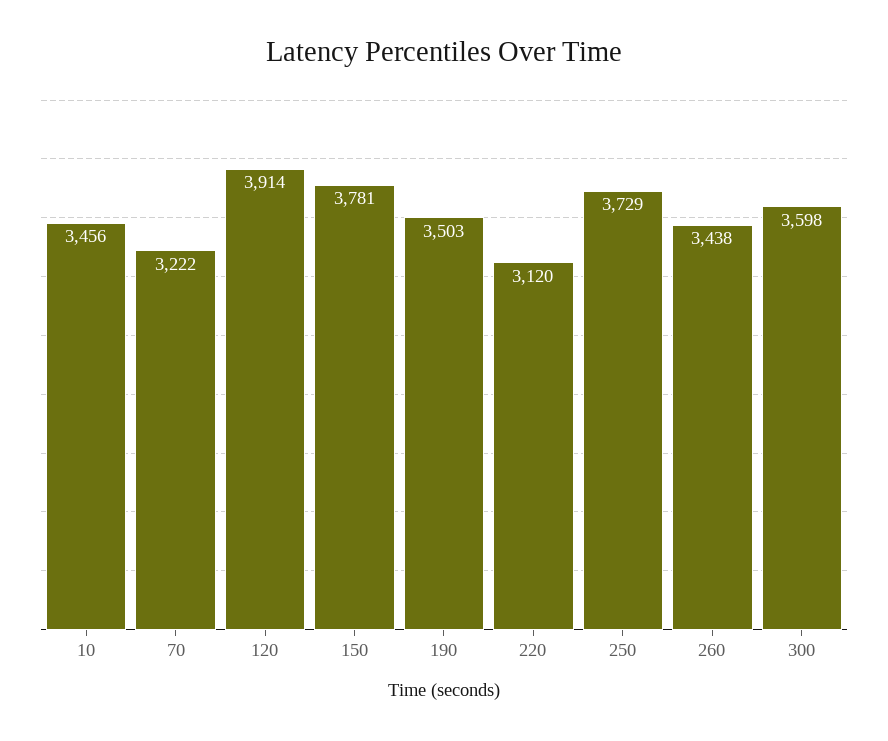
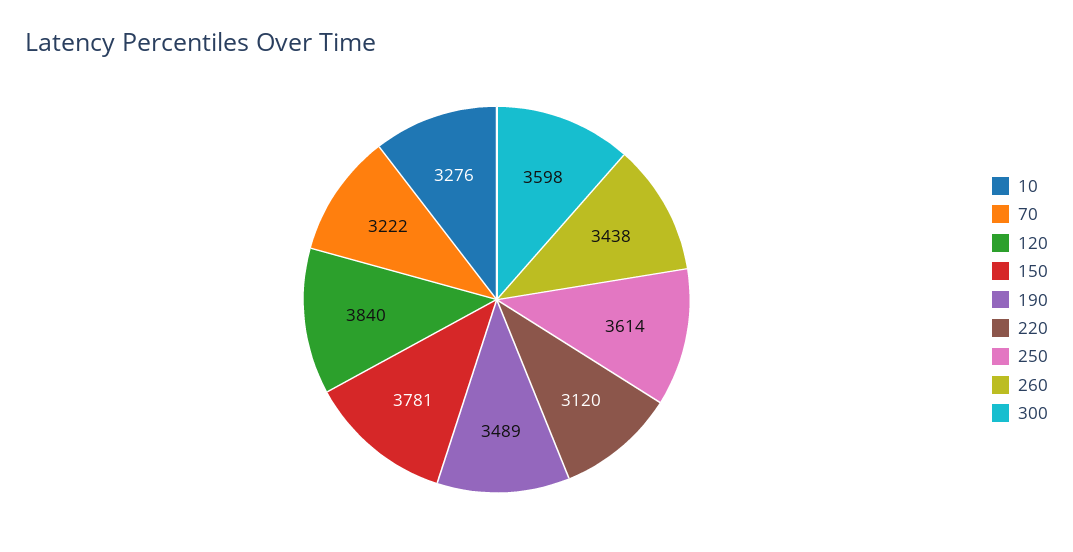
10: 3456 -> 3276
120: 3914 -> 3840
190: 3503 -> 3489
250: 3729 -> 3614

